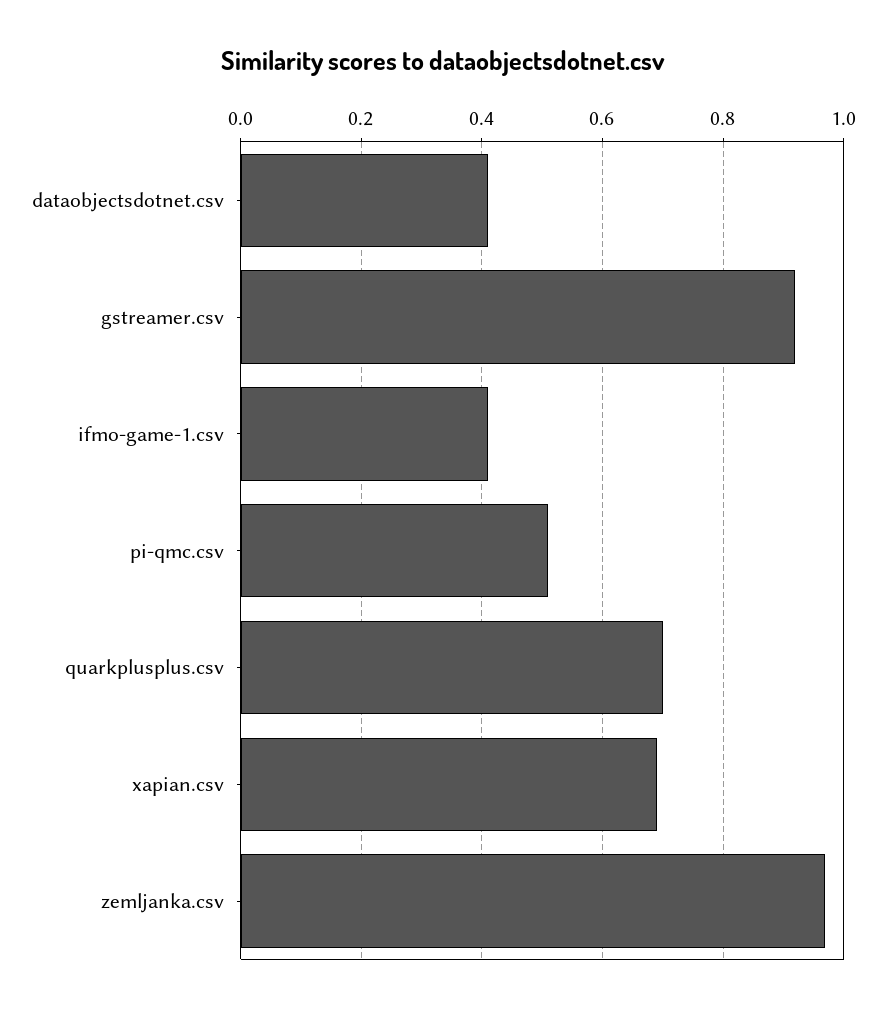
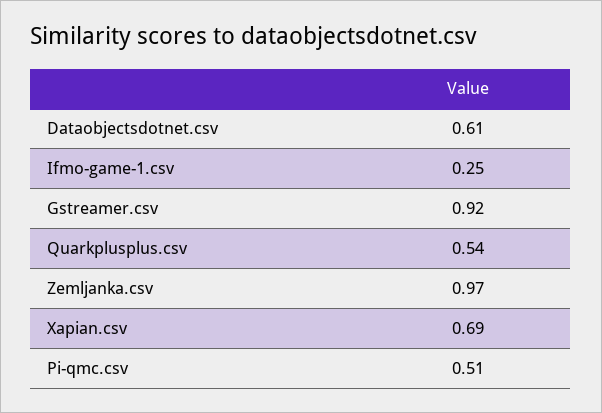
dataobjectsdotnet.csv: 0.4 -> 0.61
ifmo-game-1.csv: 0.4 -> 0.25
quarkplusplus.csv: 0.7 -> 0.54

